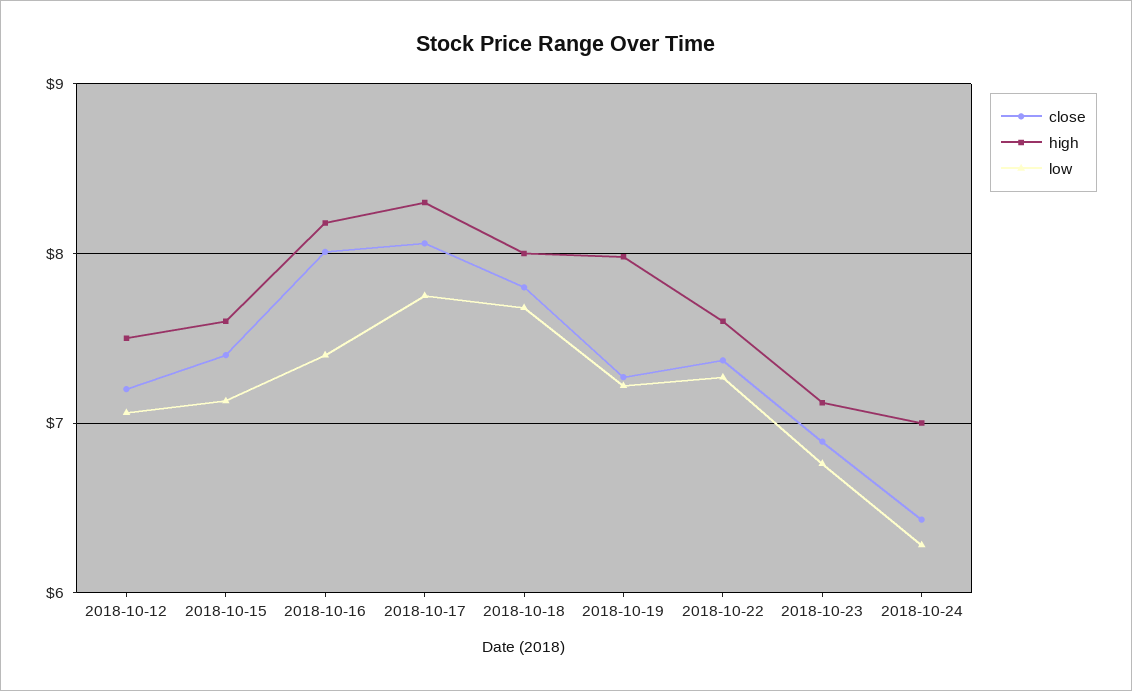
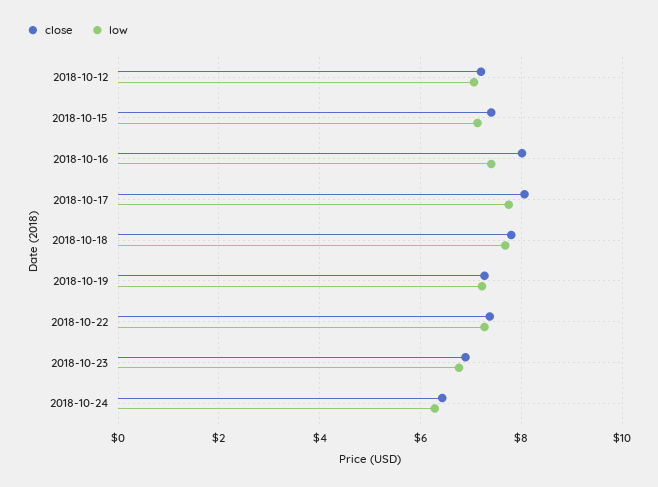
high, 2018-10-12: 7.5 -> none
high, 2018-10-15: 7.6 -> none
high, 2018-10-16: 8.2 -> none
high, 2018-10-17: 8.3 -> none
high, 2018-10-18: 8 -> none
high, 2018-10-19: 8 -> none
high, 2018-10-22: 7.6 -> none
high, 2018-10-23: 7.1 -> none
high, 2018-10-24: 7 -> none

